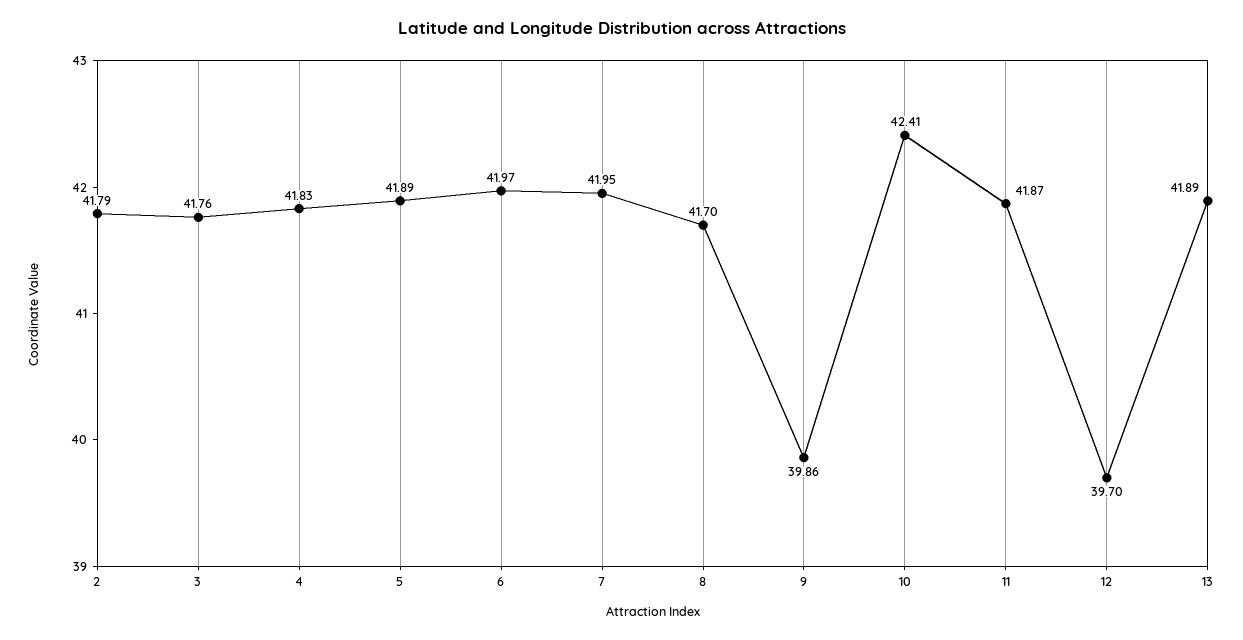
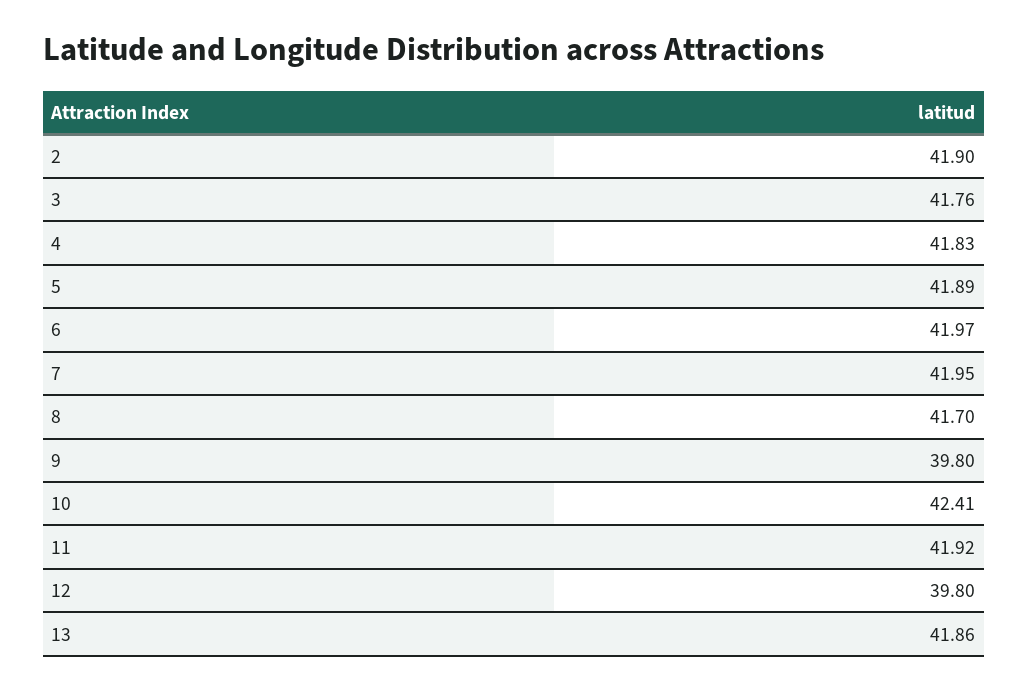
2: 41.79 -> 41.9
9: 39.86 -> 39.8
11: 41.87 -> 41.92
12: 39.7 -> 39.8
13: 41.89 -> 41.86

